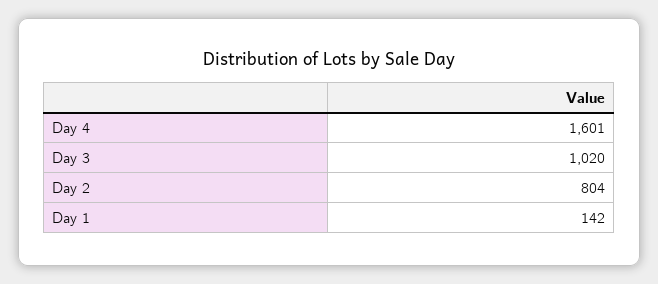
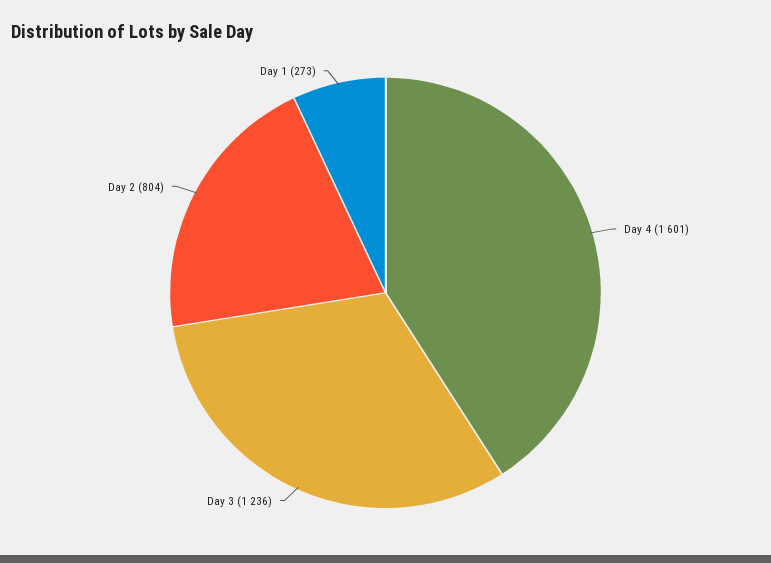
Day 3: 1020 -> 1236
Day 1: 142 -> 273

